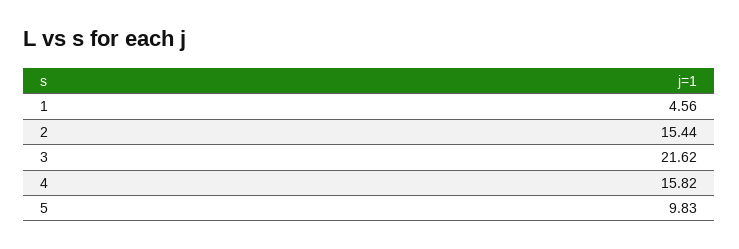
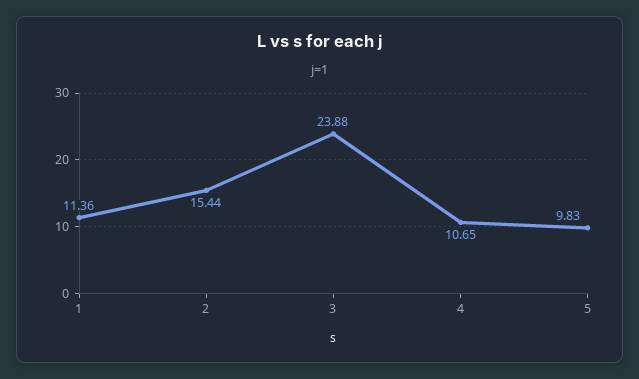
1: 4.56 -> 11.36
3: 21.62 -> 23.88
4: 15.82 -> 10.65

